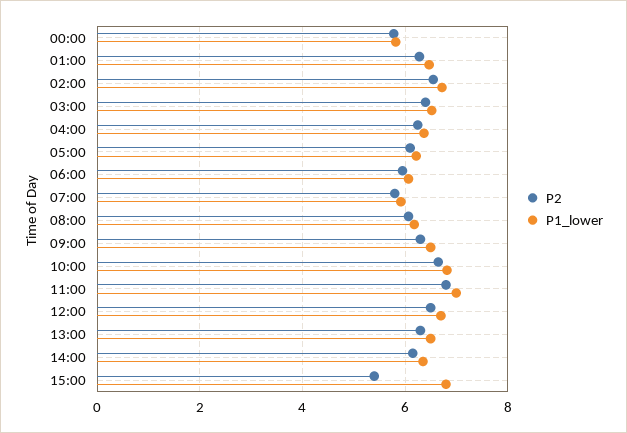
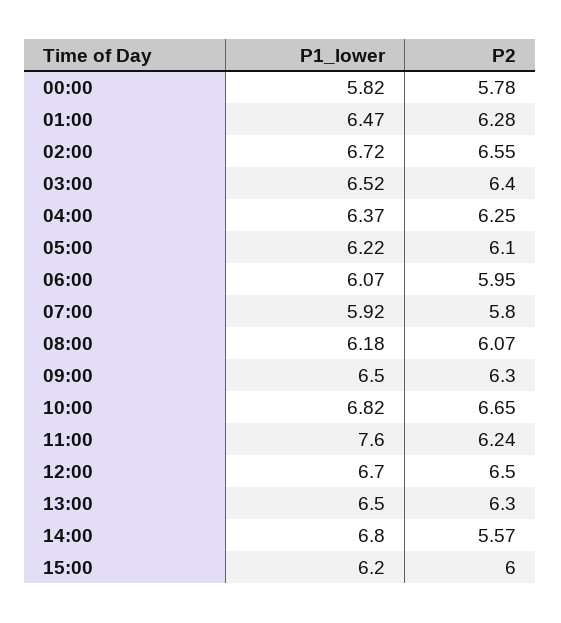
P2, 11:00: 6.8 -> 6.24
P1_lower, 11:00: 7 -> 7.6
P2, 14:00: 6.2 -> 5.57
P1_lower, 14:00: 6.4 -> 6.8
P2, 15:00: 5.4 -> 6
P1_lower, 15:00: 6.8 -> 6.2

